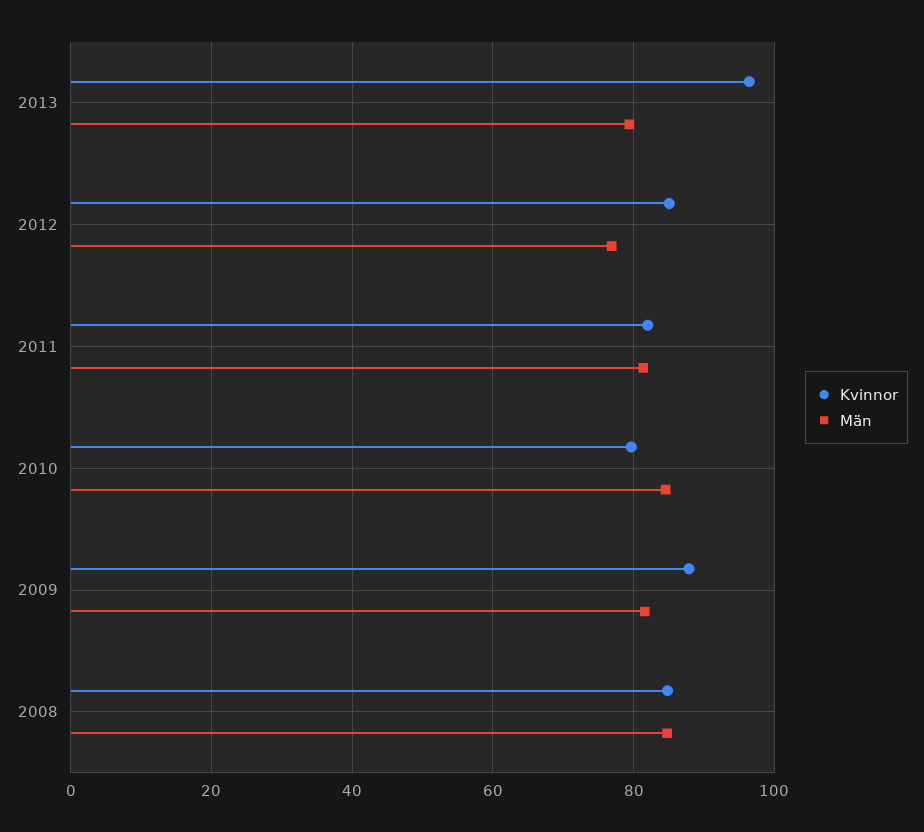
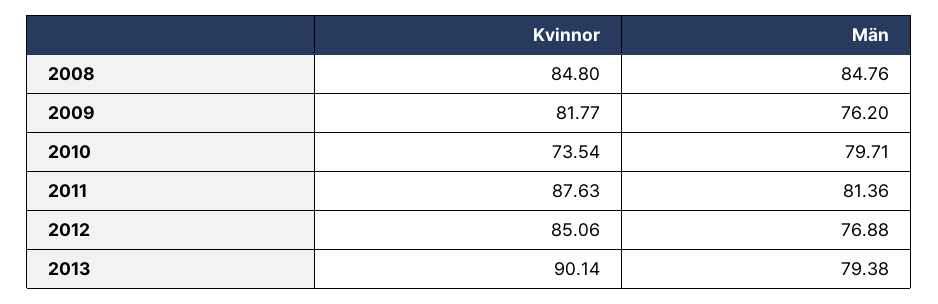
Kvinnor, 2013: 96 -> 90.14
Kvinnor, 2011: 82 -> 87.63
Kvinnor, 2010: 80 -> 73.54
Män, 2010: 84 -> 79.71
Kvinnor, 2009: 88 -> 81.77
Män, 2009: 82 -> 76.2

